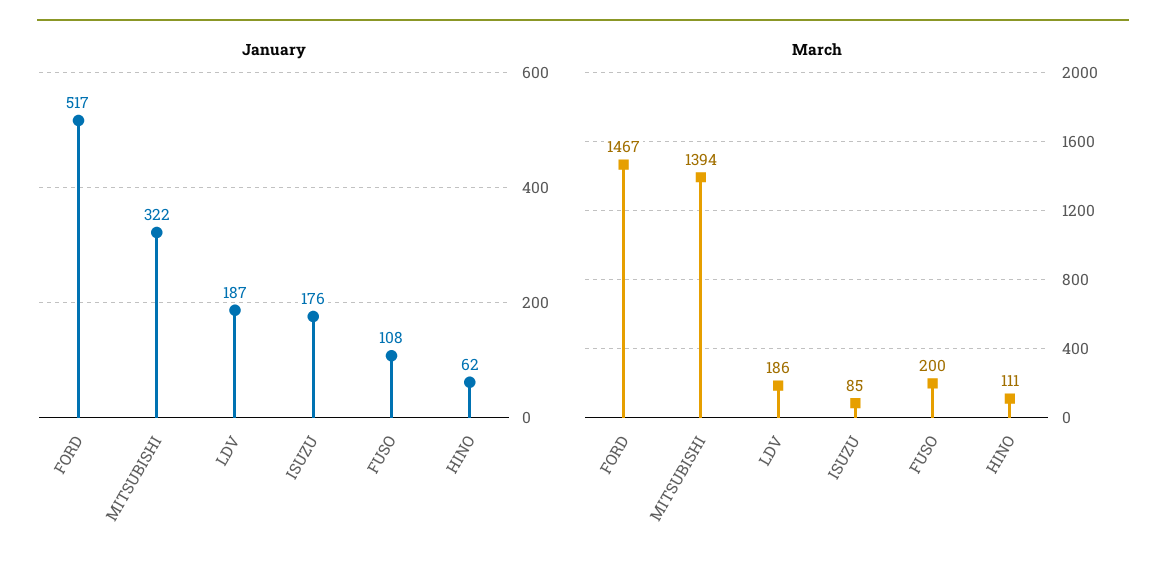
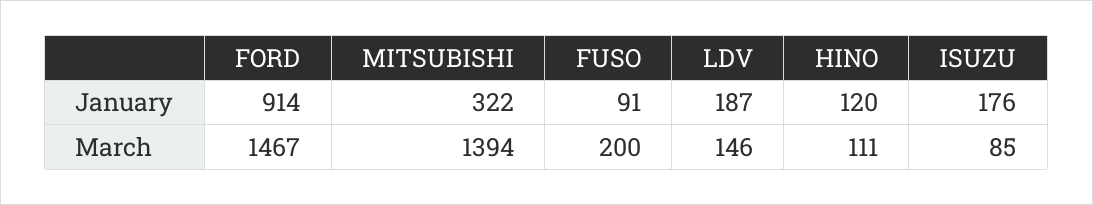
January, FORD: 517 -> 914
January, FUSO: 108 -> 91
January, HINO: 62 -> 120
March, LDV: 186 -> 146

